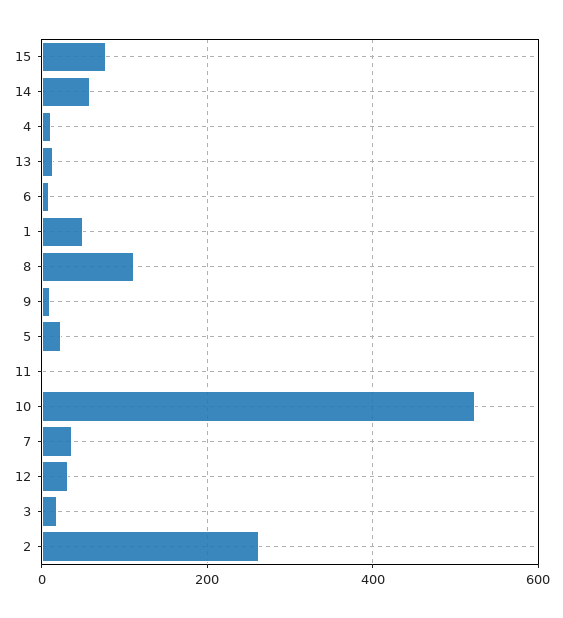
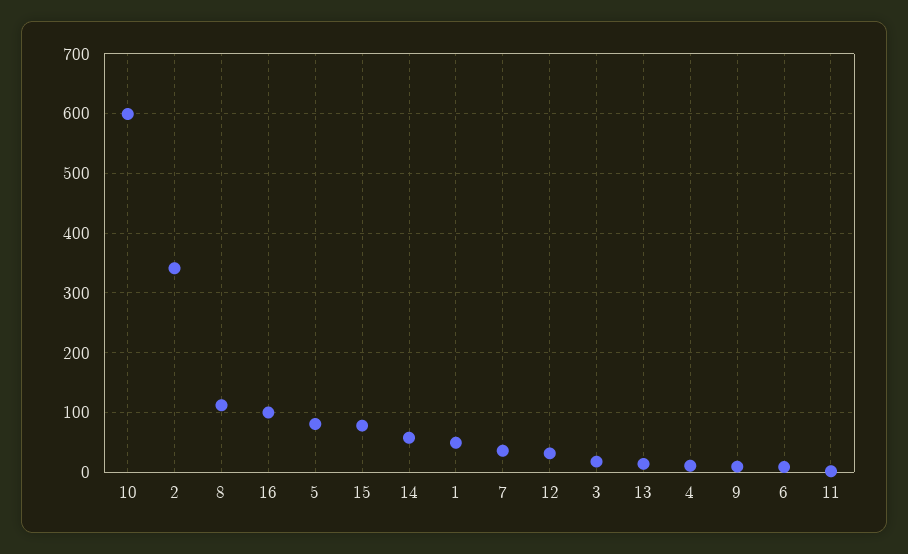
5: 20 -> 80
10: 520 -> 600
2: 260 -> 340
16: none -> 100

